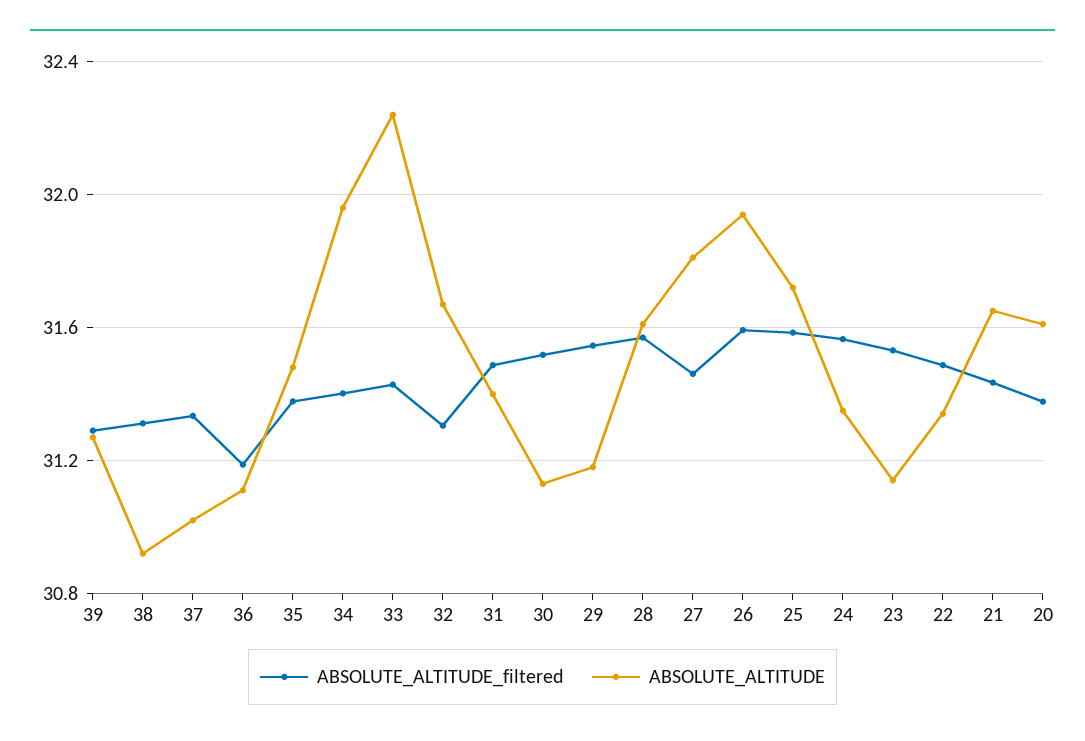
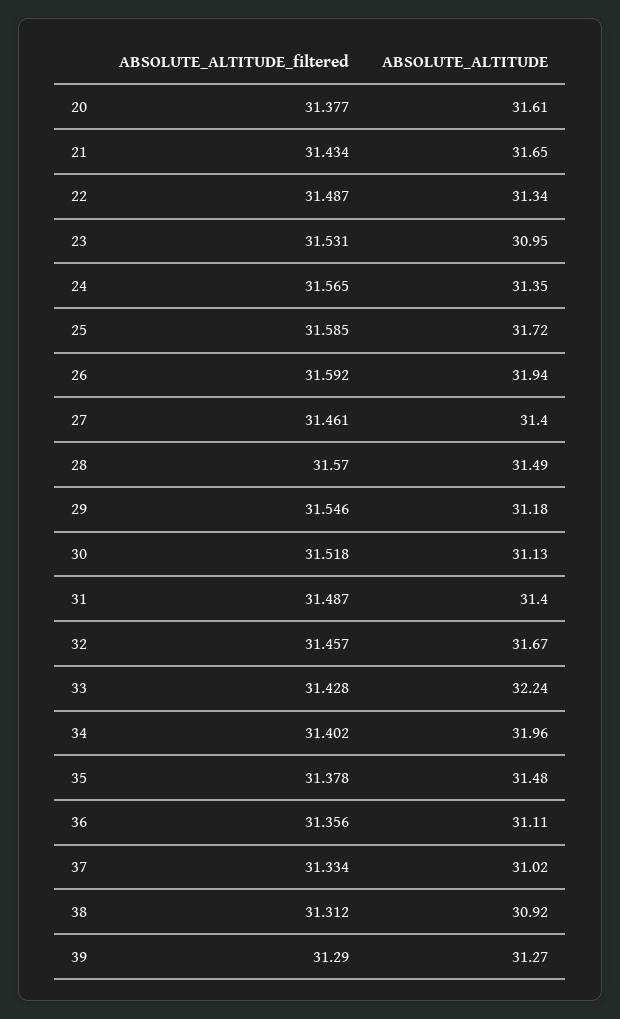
ABSOLUTE_ALTITUDE_filtered, 36: 31.2 -> 31.356
ABSOLUTE_ALTITUDE_filtered, 32: 31.3 -> 31.457
ABSOLUTE_ALTITUDE, 28: 31.6 -> 31.49
ABSOLUTE_ALTITUDE, 27: 31.8 -> 31.4
ABSOLUTE_ALTITUDE, 23: 31.15 -> 30.95

